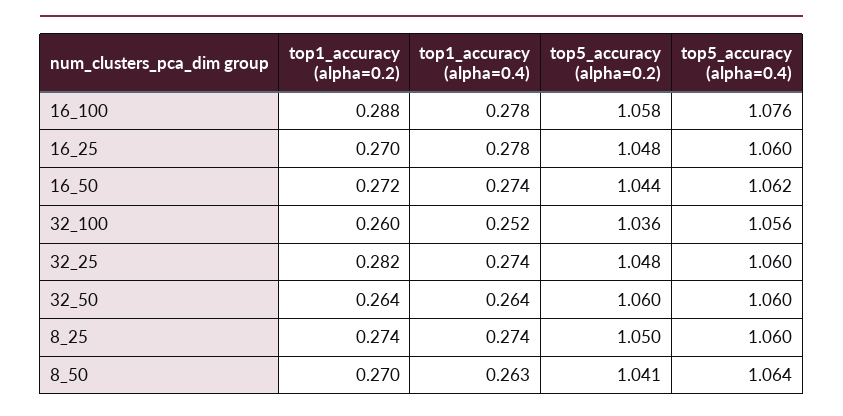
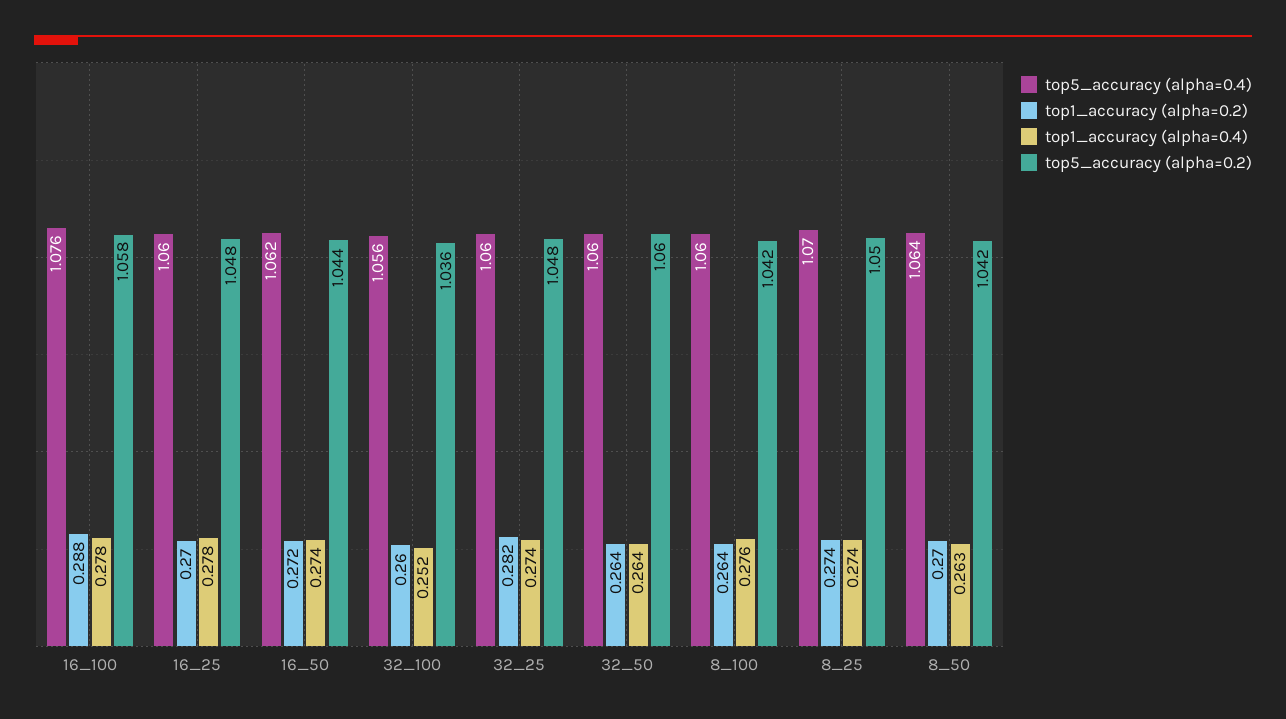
top5_accuracy (alpha=0.4), 8_25: 1.06 -> 1.07
top5_accuracy (alpha=0.2), 8_50: 1.041 -> 1.042
top5_accuracy (alpha=0.4), 8_100: none -> 1.06
top1_accuracy (alpha=0.2), 8_100: none -> 0.264
top1_accuracy (alpha=0.4), 8_100: none -> 0.276
top5_accuracy (alpha=0.2), 8_100: none -> 1.042

